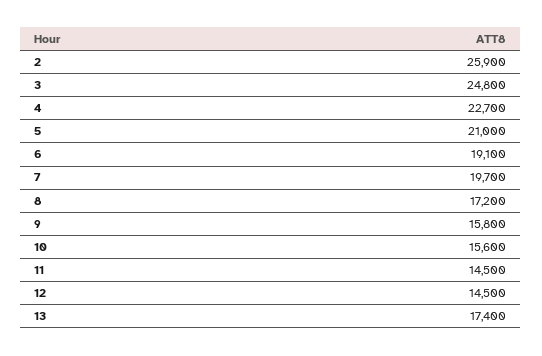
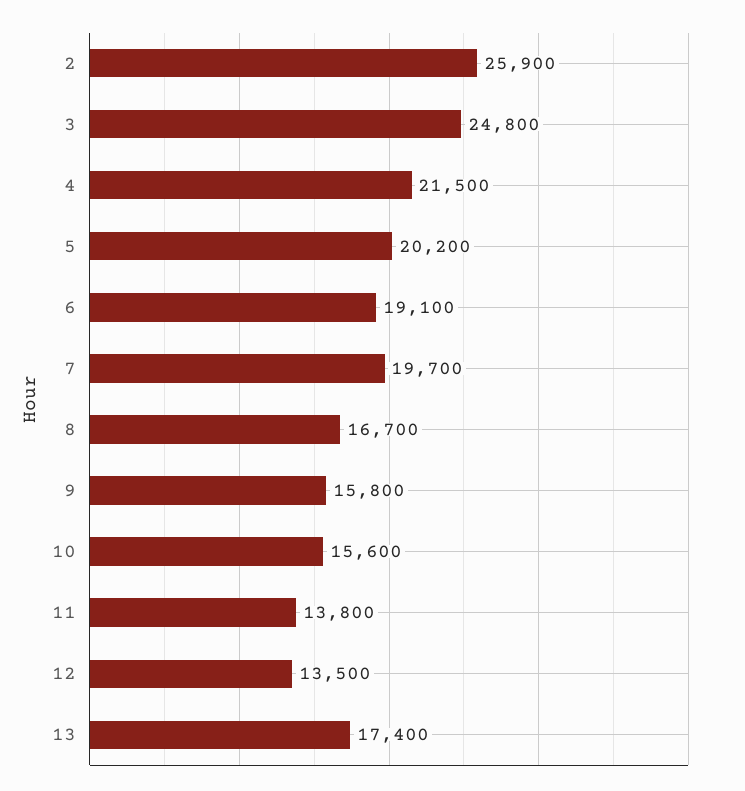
4: 22700 -> 21500
5: 21000 -> 20200
8: 17200 -> 16700
11: 14500 -> 13800
12: 14500 -> 13500

